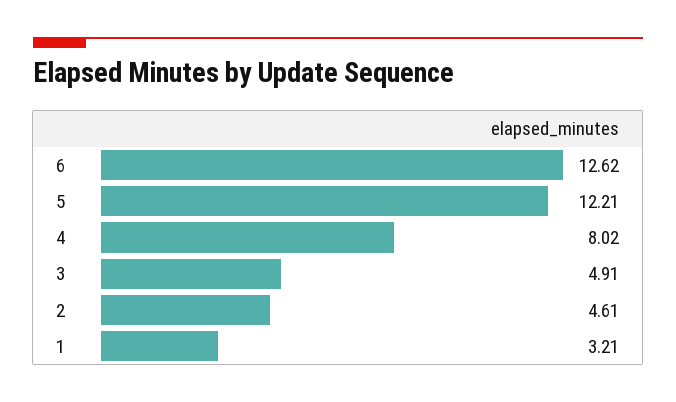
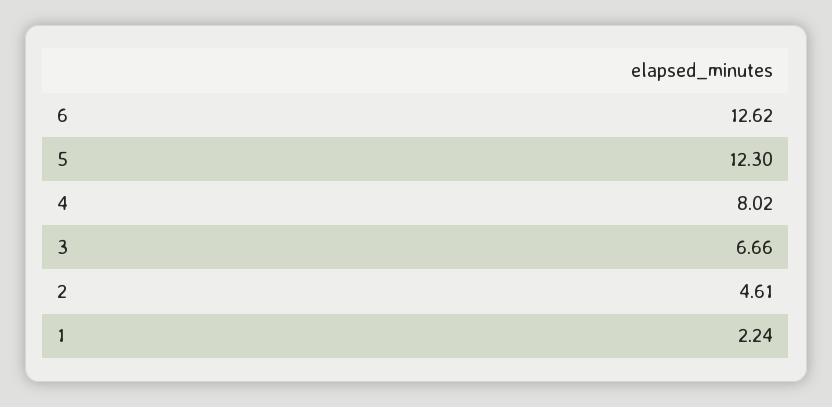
5: 12.21 -> 12.3
3: 4.91 -> 6.66
1: 3.21 -> 2.24

